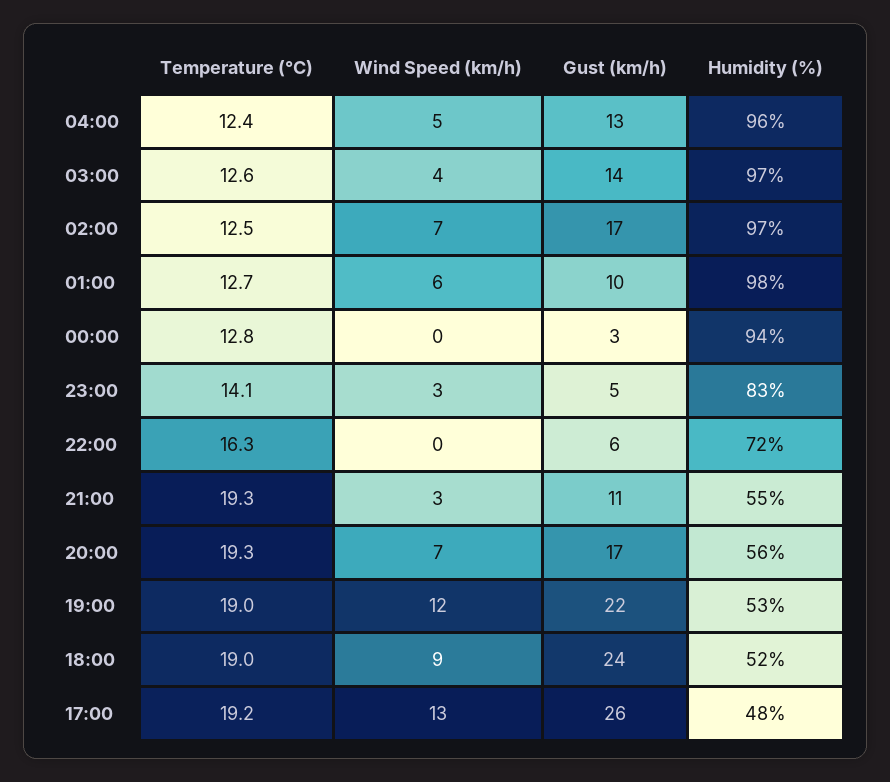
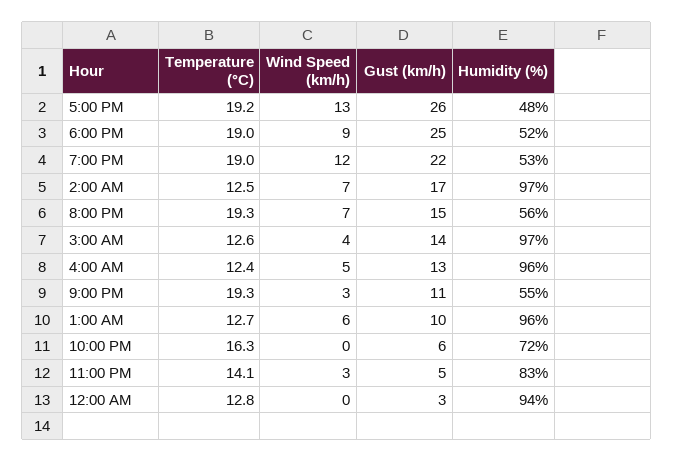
Humidity (%), 01:00: 98 -> 96
Gust (km/h), 20:00: 17 -> 15
Gust (km/h), 18:00: 24 -> 25

